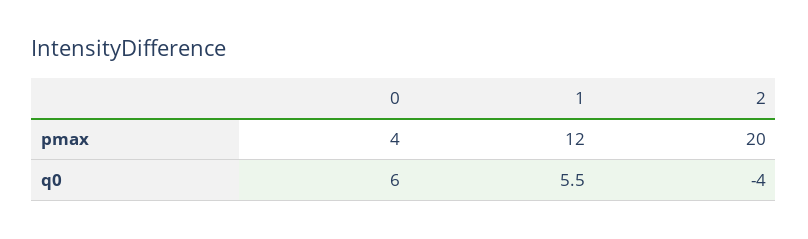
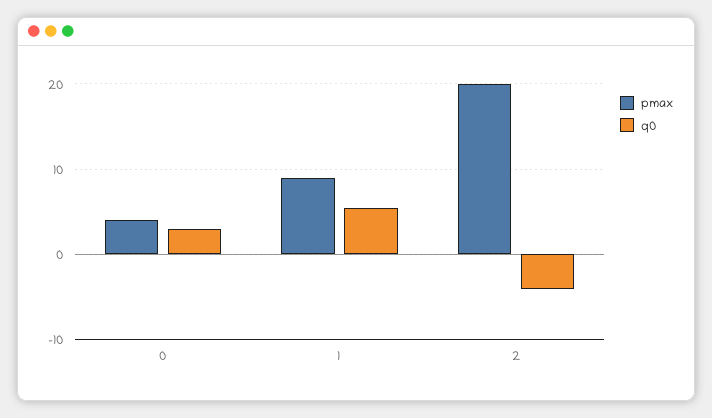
pmax, 1: 12 -> 9
q0, 0: 6 -> 3

